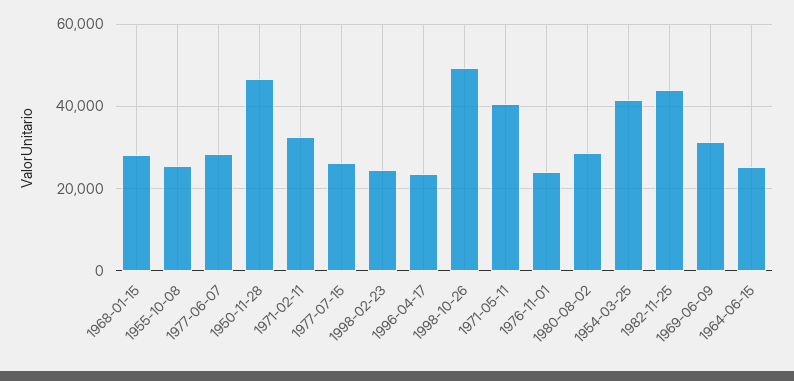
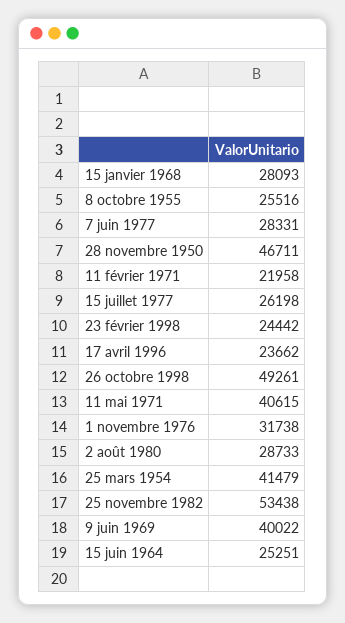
1971-02-11: 32000 -> 21958
1976-11-01: 24000 -> 31738
1982-11-25: 44000 -> 53438
1969-06-09: 32000 -> 40022

